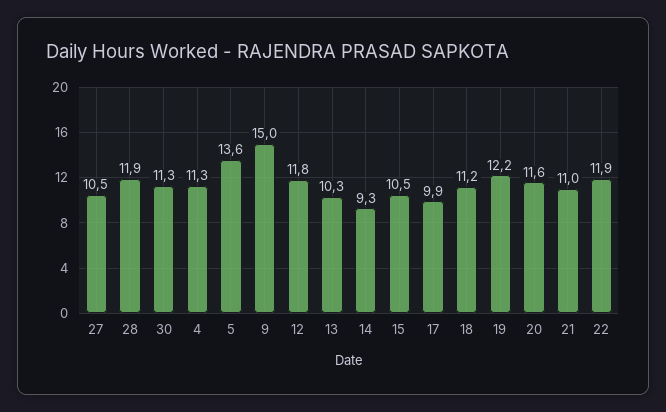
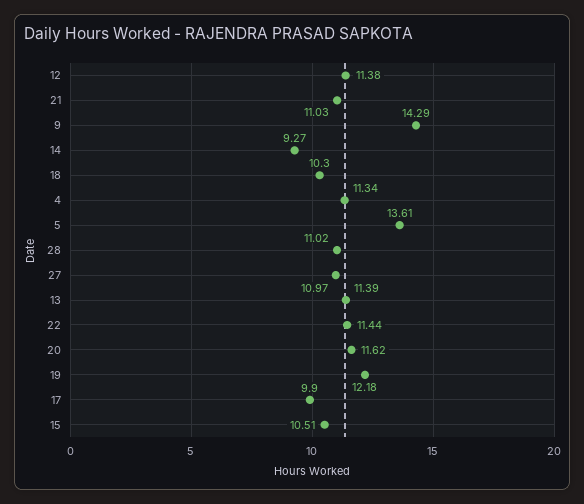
27: 10.5 -> 10.97
28: 11.9 -> 11.02
30: 11.3 -> none
9: 15 -> 14.29
12: 11.8 -> 11.38
13: 10.3 -> 11.39
18: 11.2 -> 10.3
22: 11.9 -> 11.44

